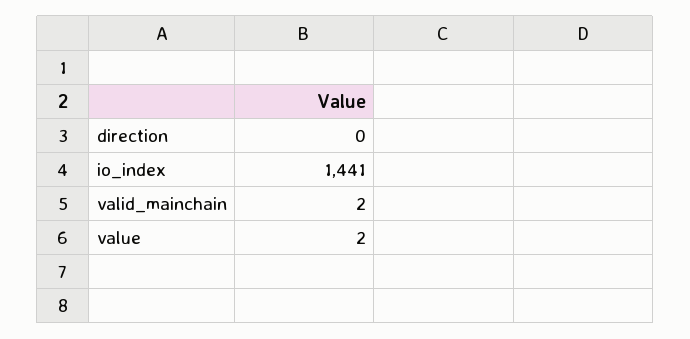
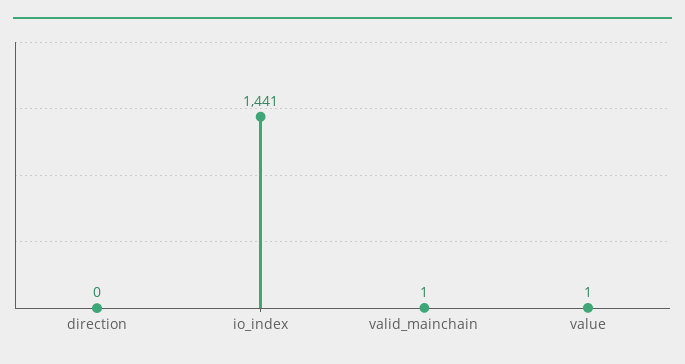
valid_mainchain: 2 -> 1
value: 2 -> 1

